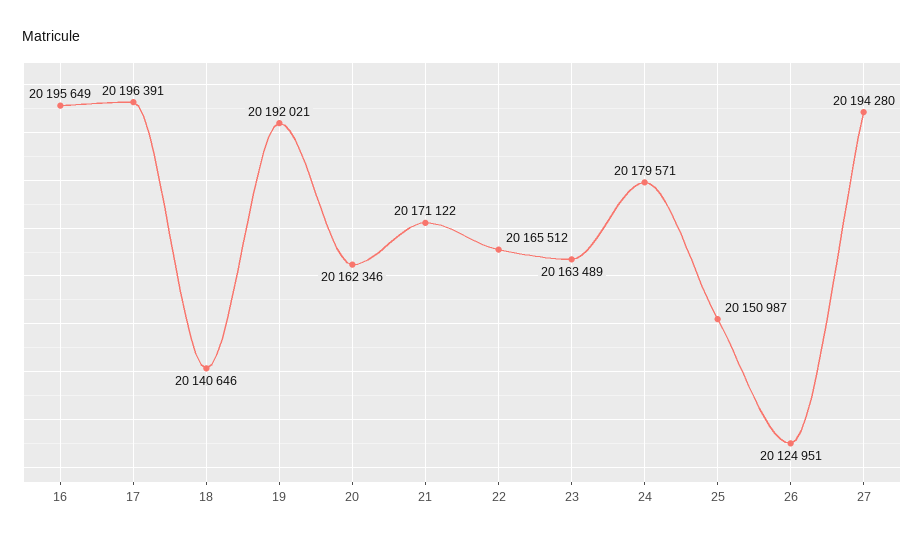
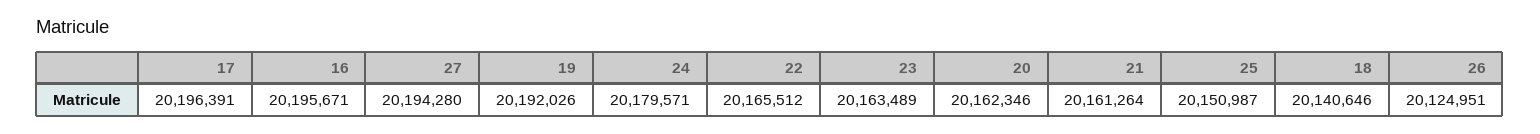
16: 20195649 -> 20195671
19: 20192021 -> 20192026
21: 20171122 -> 20161264

